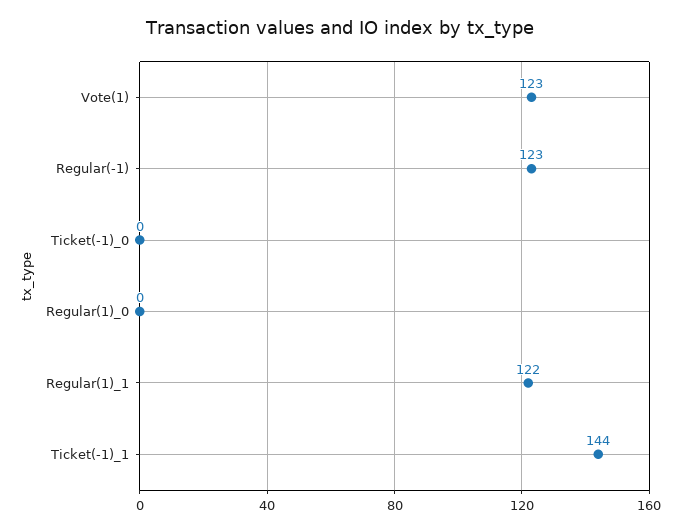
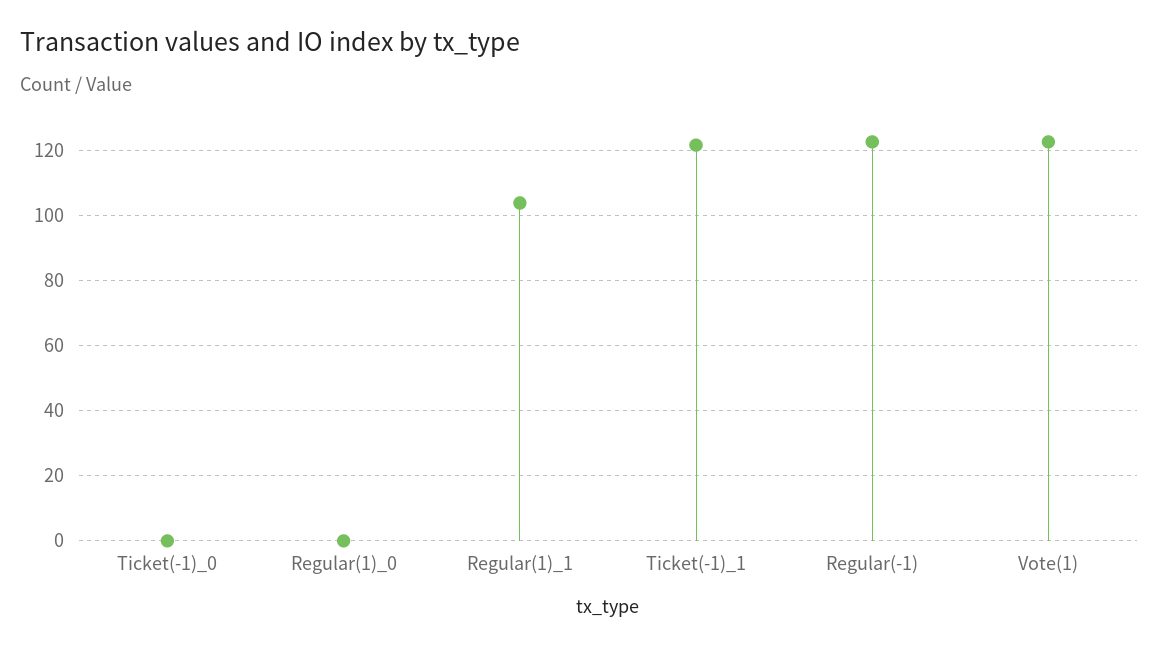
Regular(1)_1: 122 -> 104
Ticket(-1)_1: 144 -> 122

